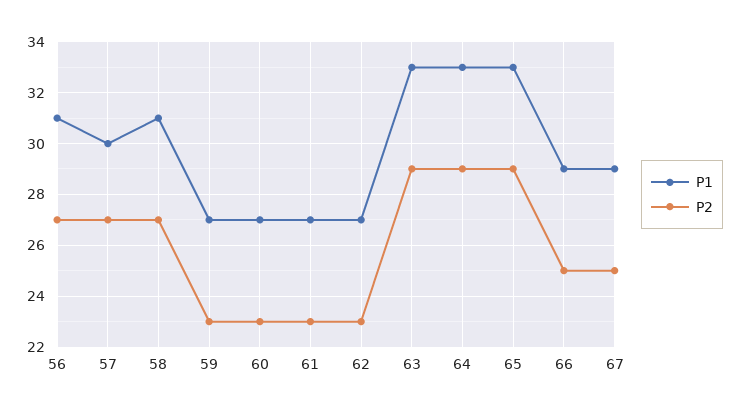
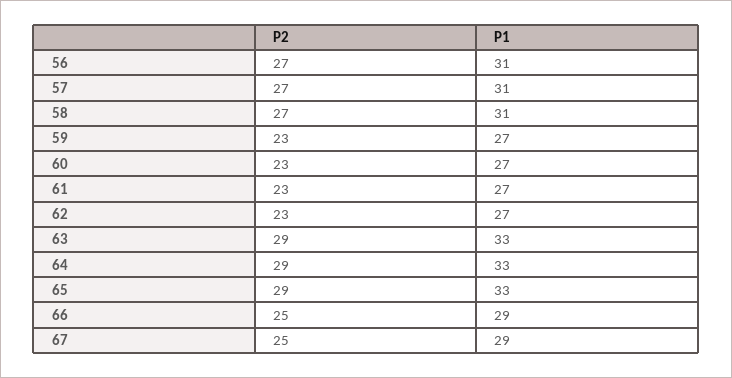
P1, 57: 30 -> 31

